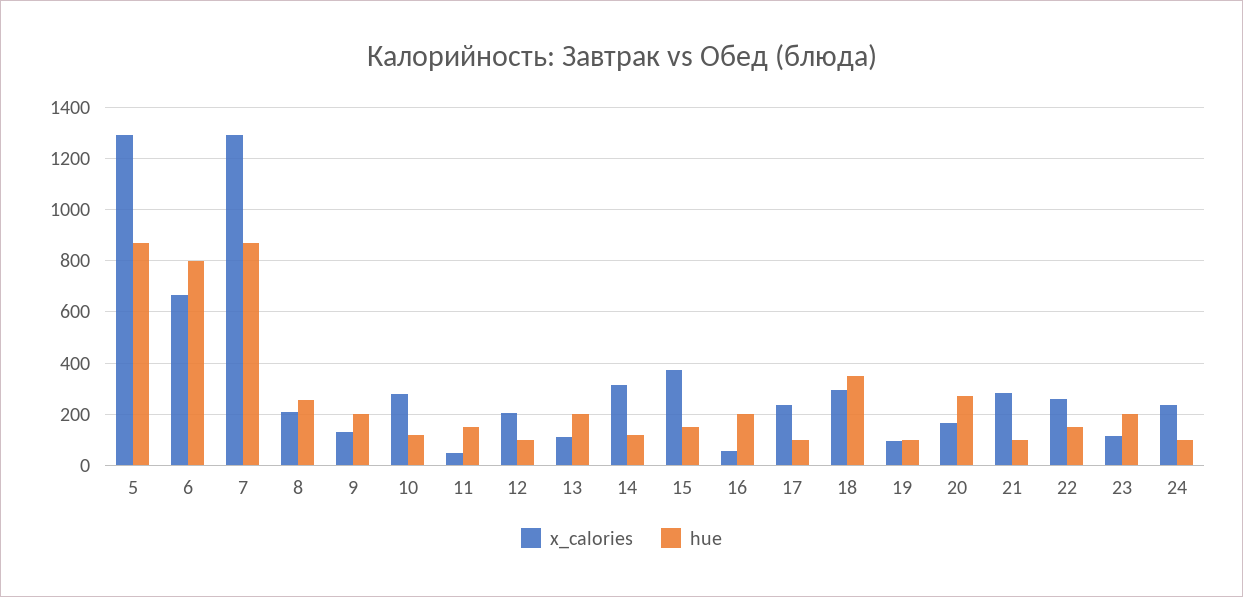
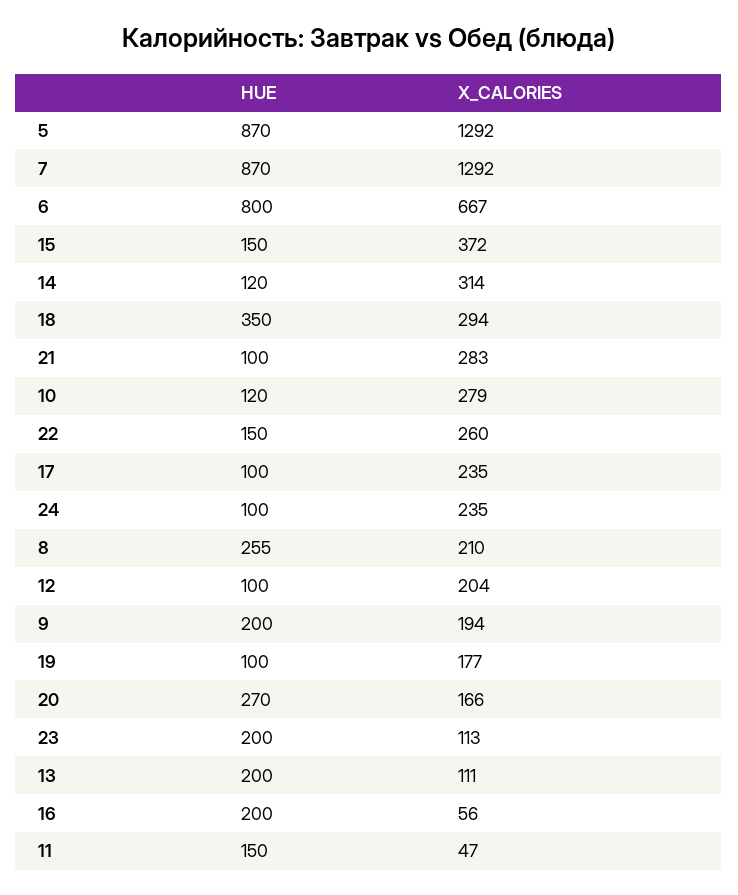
x_calories, 9: 125 -> 194
x_calories, 19: 100 -> 177

